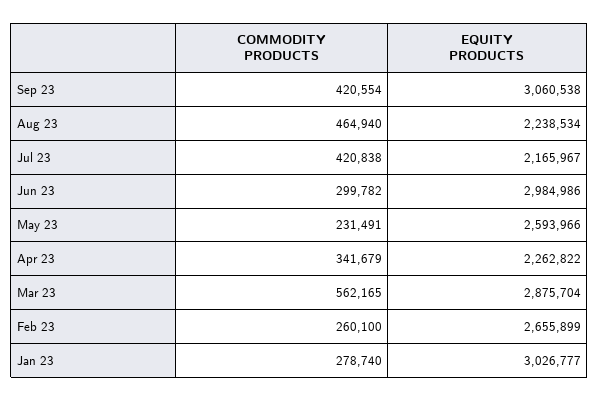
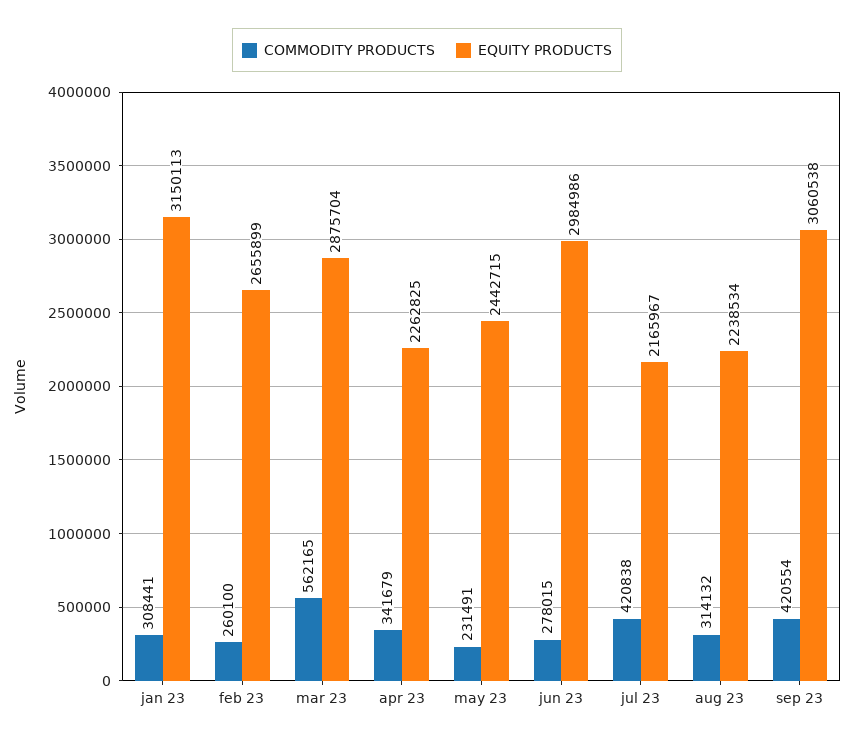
COMMODITY PRODUCTS, Aug 23: 464940 -> 314132
COMMODITY PRODUCTS, Jun 23: 299782 -> 278015
EQUITY PRODUCTS, May 23: 2593966 -> 2442715
EQUITY PRODUCTS, Apr 23: 2262822 -> 2262825
COMMODITY PRODUCTS, Jan 23: 278740 -> 308441
EQUITY PRODUCTS, Jan 23: 3026777 -> 3150113

